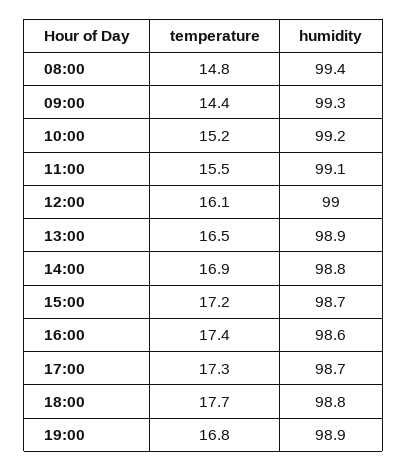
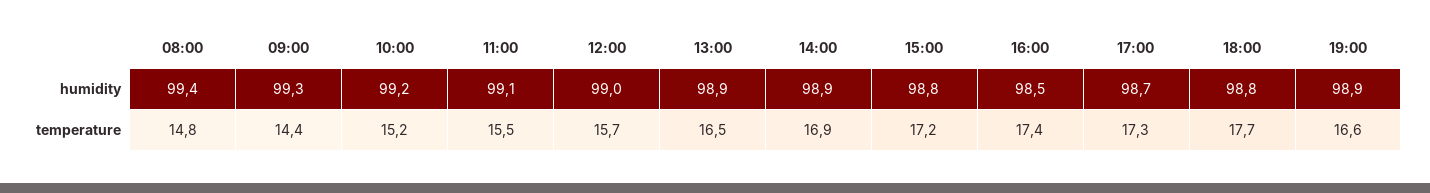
temperature, 12:00: 16.1 -> 15.7
humidity, 14:00: 98.8 -> 98.9
humidity, 15:00: 98.7 -> 98.8
humidity, 16:00: 98.6 -> 98.5
temperature, 19:00: 16.8 -> 16.6

